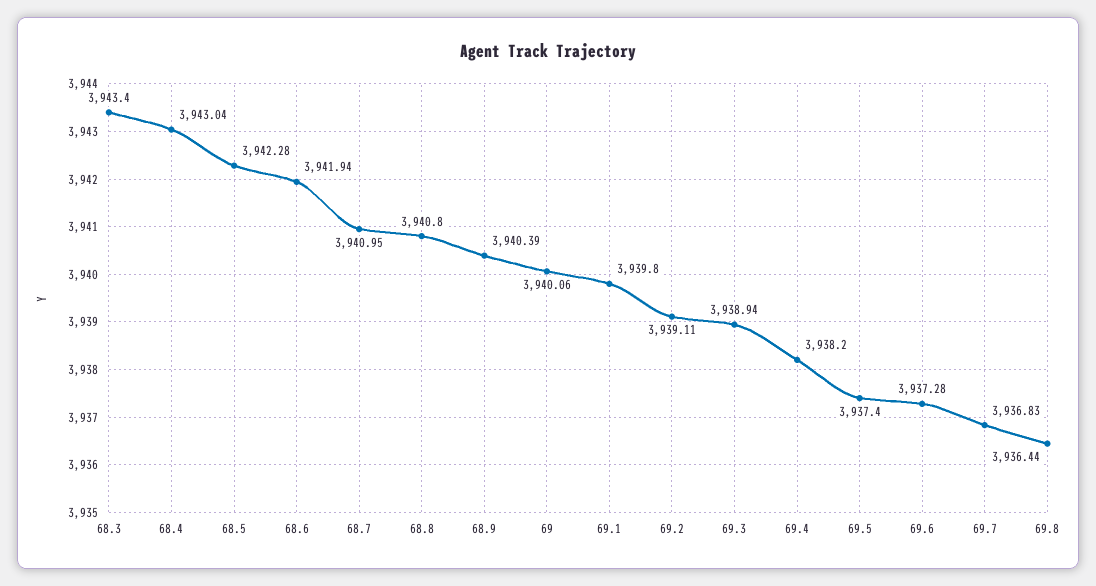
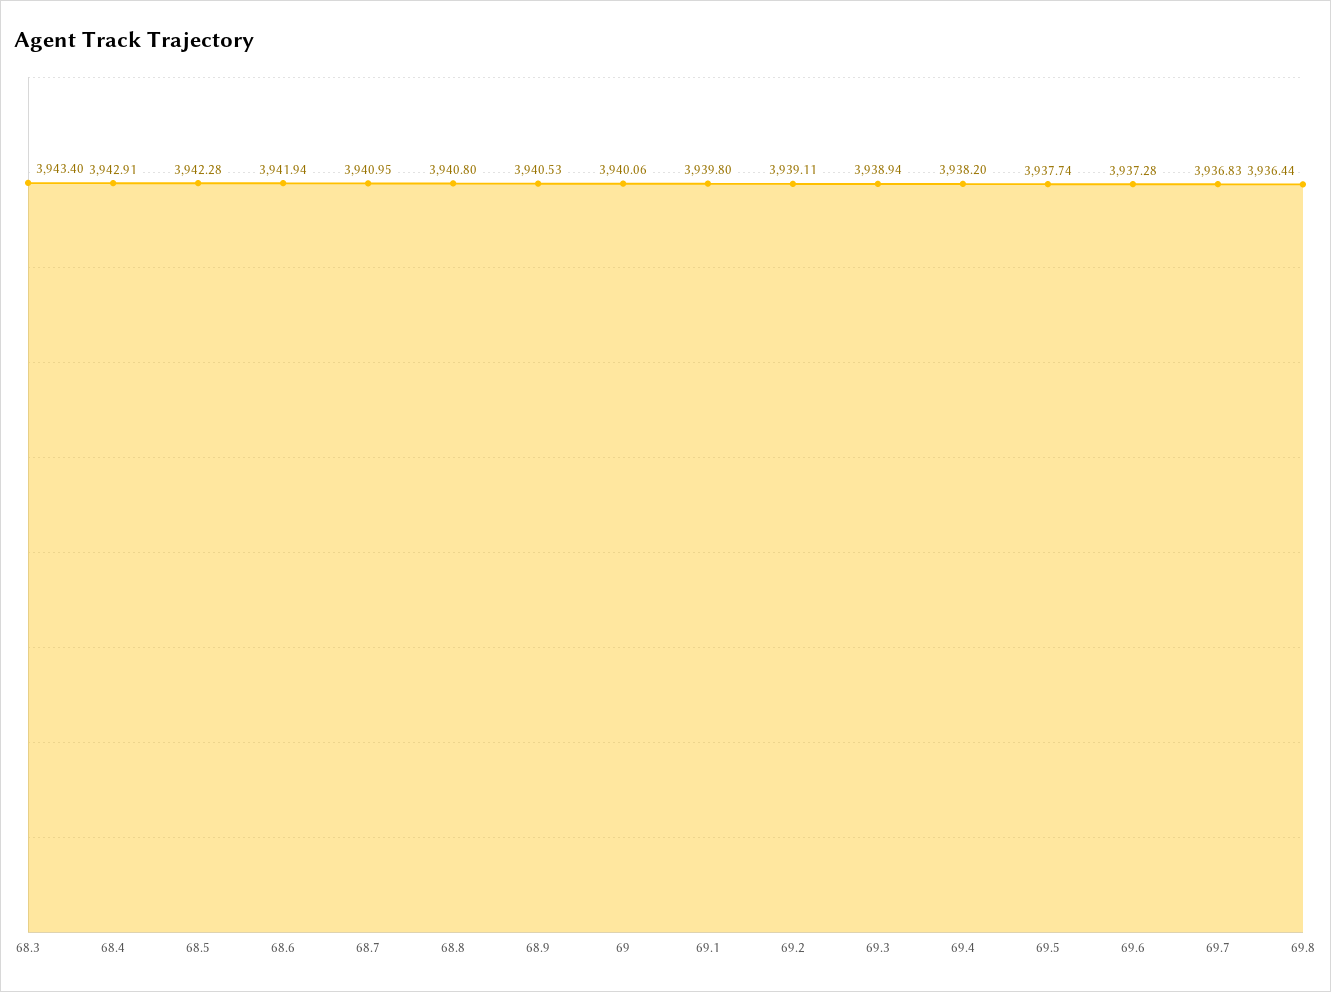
68.4: 3943.04 -> 3942.91
68.9: 3940.39 -> 3940.53
69.5: 3937.4 -> 3937.74

